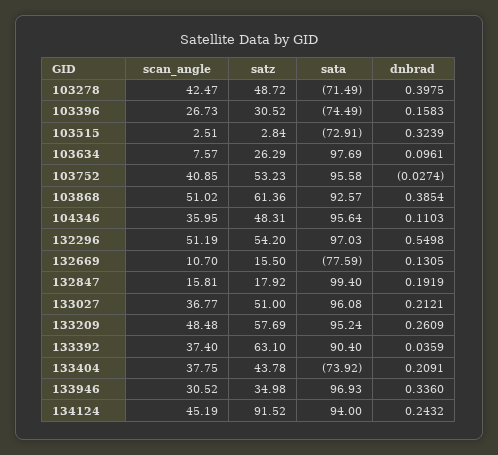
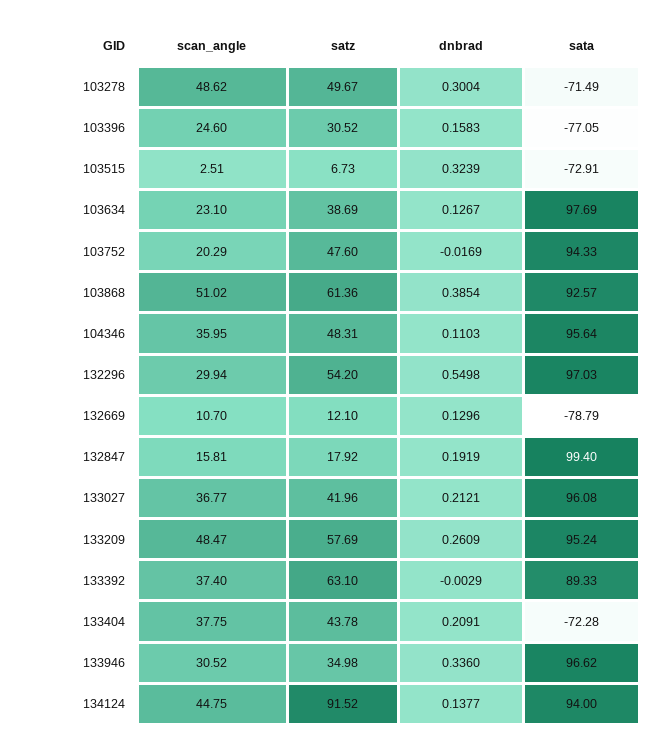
scan_angle, 103278: 42.47 -> 48.62
satz, 103278: 48.72 -> 49.67
dnbrad, 103278: 0.3975 -> 0.3004
scan_angle, 103396: 26.73 -> 24.6
sata, 103396: -74.49 -> -77.05
satz, 103515: 2.84 -> 6.73
scan_angle, 103634: 7.57 -> 23.1
satz, 103634: 26.29 -> 38.69
dnbrad, 103634: 0.0961 -> 0.1267
scan_angle, 103752: 40.85 -> 20.29
satz, 103752: 53.23 -> 47.6
sata, 103752: 95.58 -> 94.33
dnbrad, 103752: -0.0274 -> -0.0169
scan_angle, 132296: 51.19 -> 29.94
satz, 132669: 15.5 -> 12.1
sata, 132669: -77.59 -> -78.79
dnbrad, 132669: 0.1305 -> 0.1296
satz, 133027: 51 -> 41.96
scan_angle, 133209: 48.48 -> 48.47
sata, 133392: 90.4 -> 89.33
dnbrad, 133392: 0.0359 -> -0.0029
sata, 133404: -73.92 -> -72.28
sata, 133946: 96.93 -> 96.62
scan_angle, 134124: 45.19 -> 44.75
dnbrad, 134124: 0.2432 -> 0.1377

